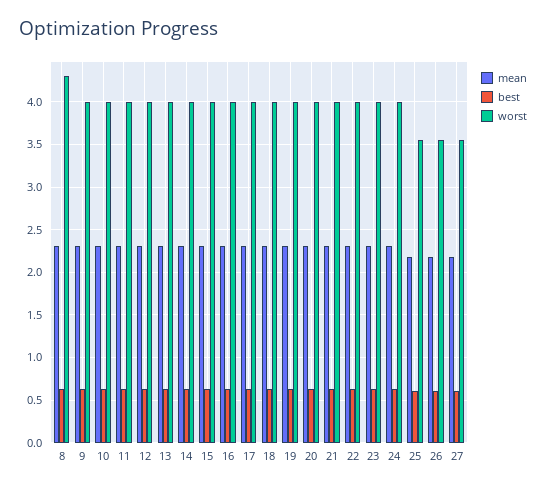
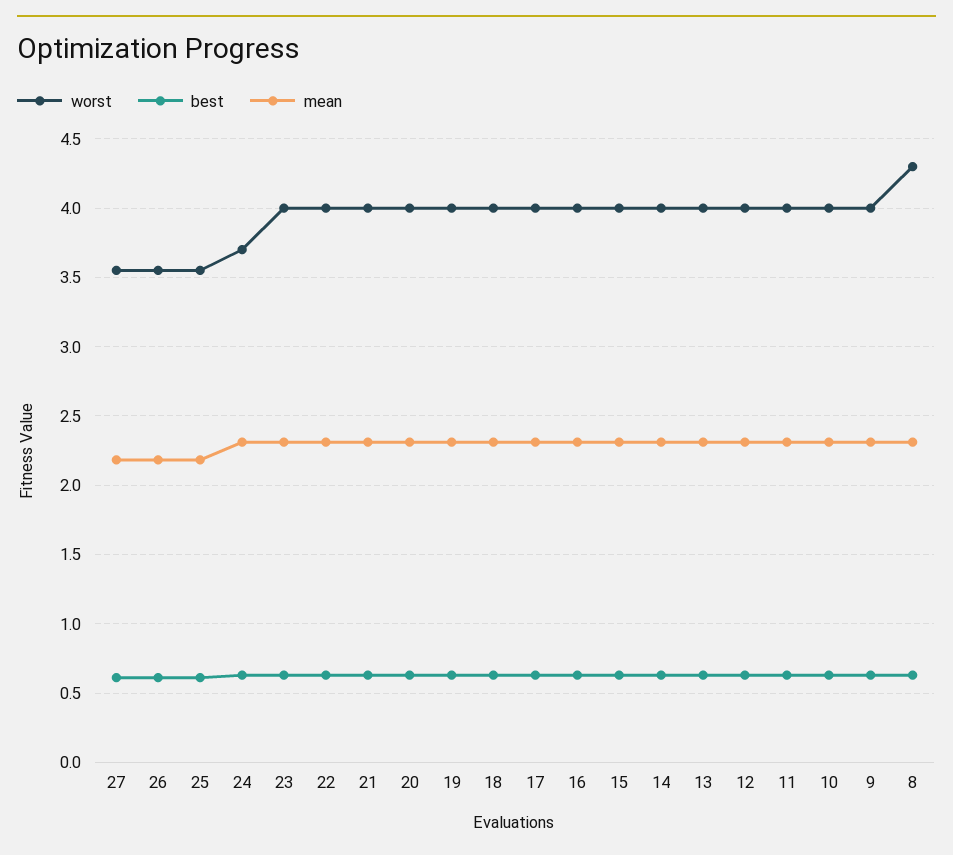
worst, 24: 4 -> 3.7

